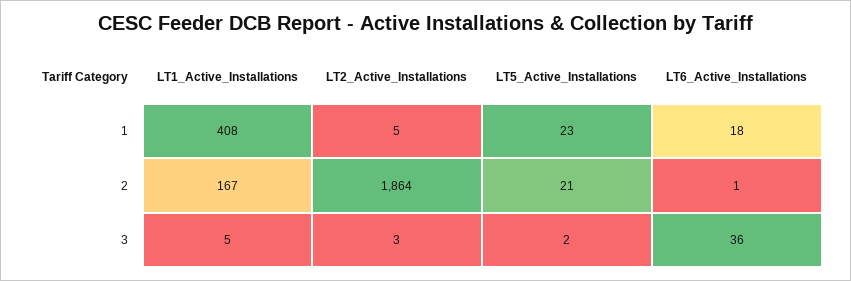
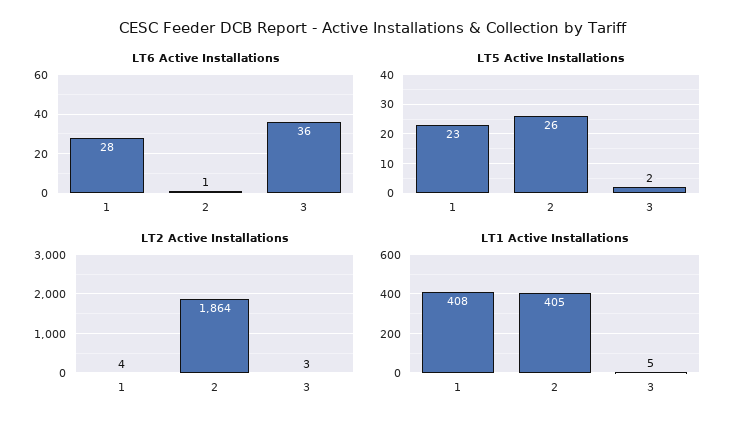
LT2_Active_Installations, 1: 5 -> 4
LT6_Active_Installations, 1: 18 -> 28
LT1_Active_Installations, 2: 167 -> 405
LT5_Active_Installations, 2: 21 -> 26

